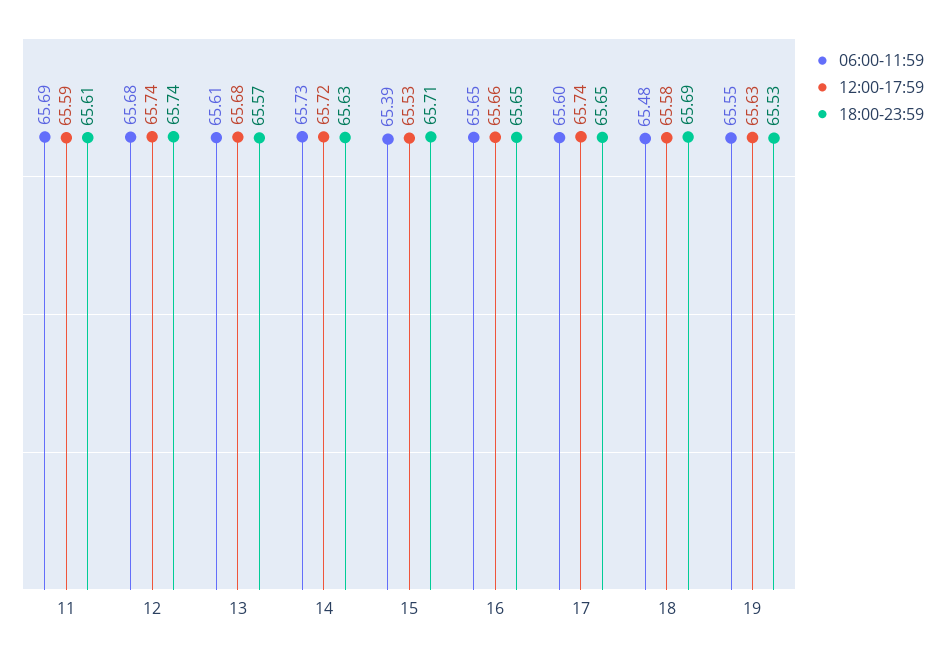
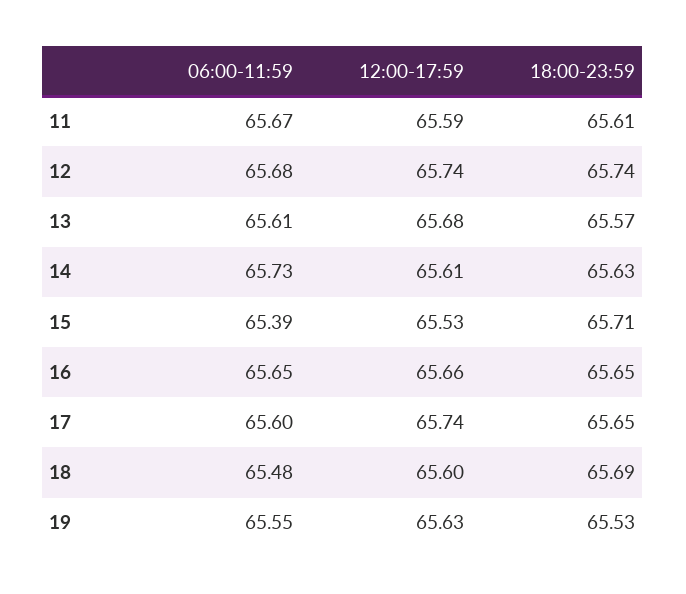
06:00-11:59, 11: 65.69 -> 65.67
12:00-17:59, 14: 65.72 -> 65.61
12:00-17:59, 18: 65.58 -> 65.6

